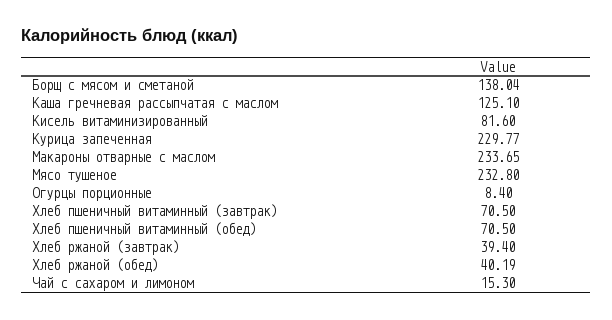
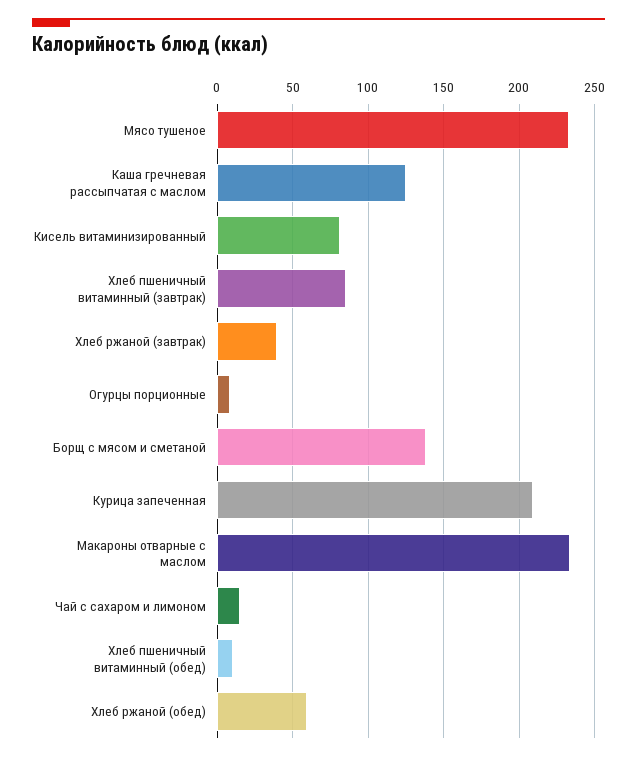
Курица запеченная: 229.77 -> 210
Хлеб пшеничный витаминный (завтрак): 70.5 -> 85
Хлеб пшеничный витаминный (обед): 70.5 -> 10
Хлеб ржаной (обед): 40.19 -> 60

